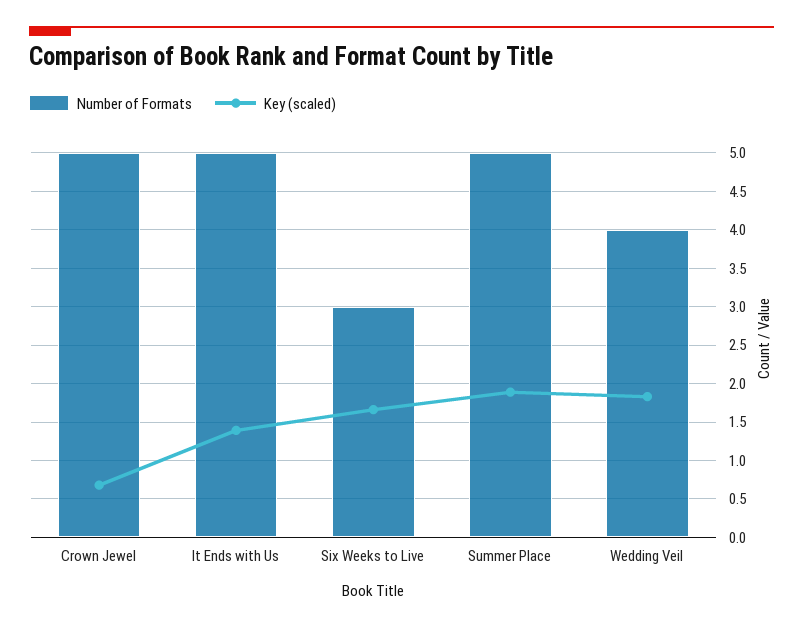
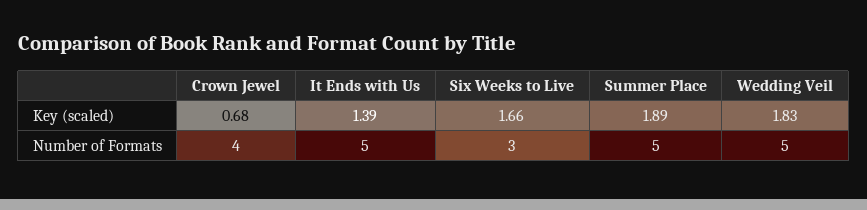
Number of Formats, Crown Jewel: 5 -> 4
Number of Formats, Wedding Veil: 4 -> 5

